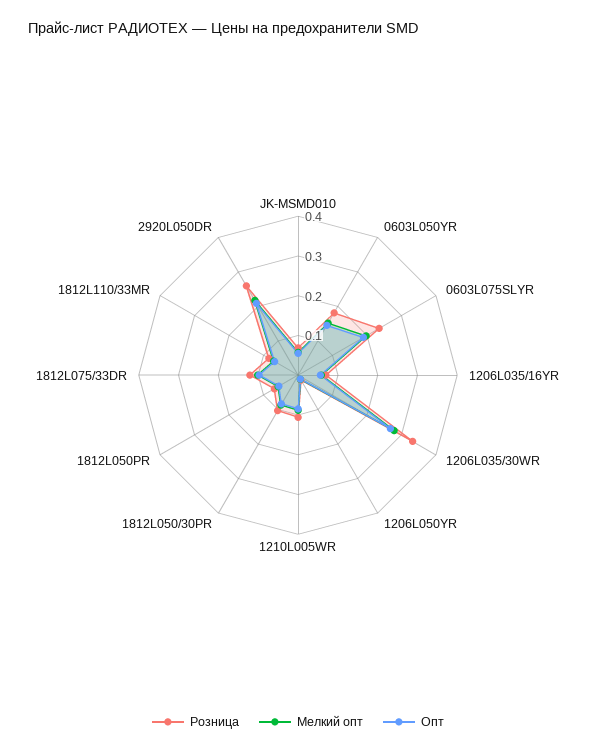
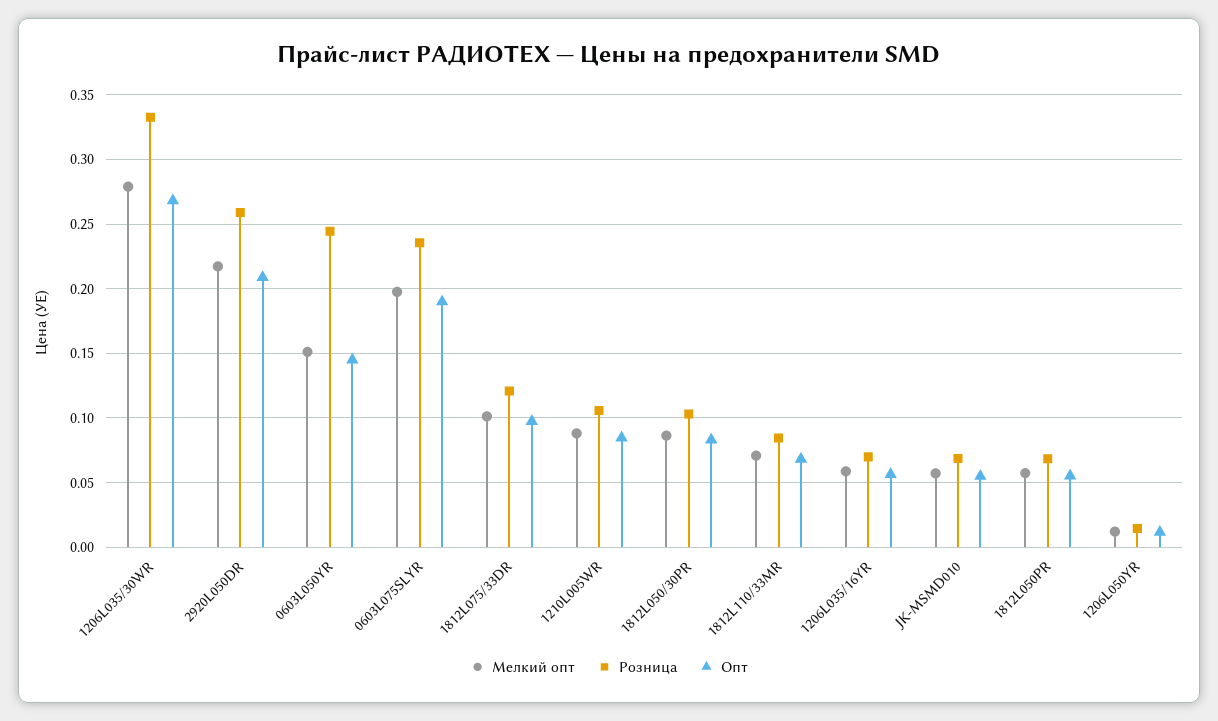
Розница, 0603L050YR: 0.175 -> 0.245

